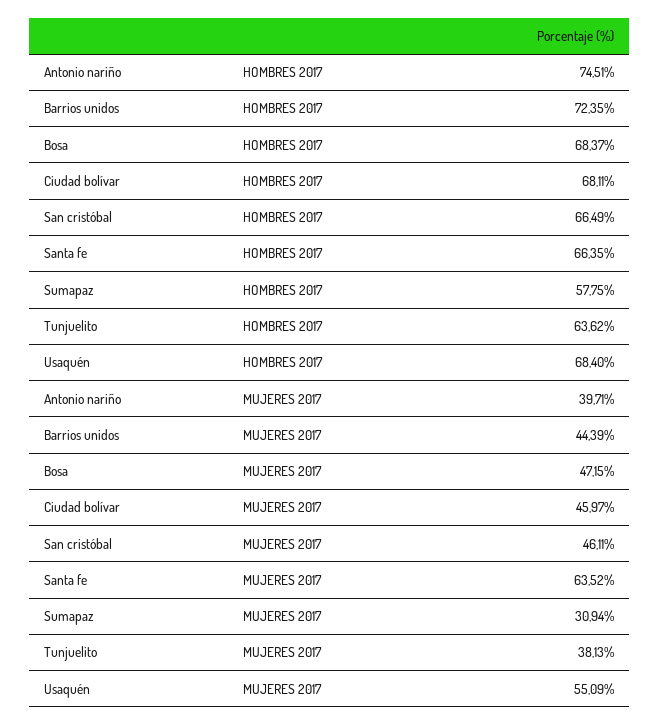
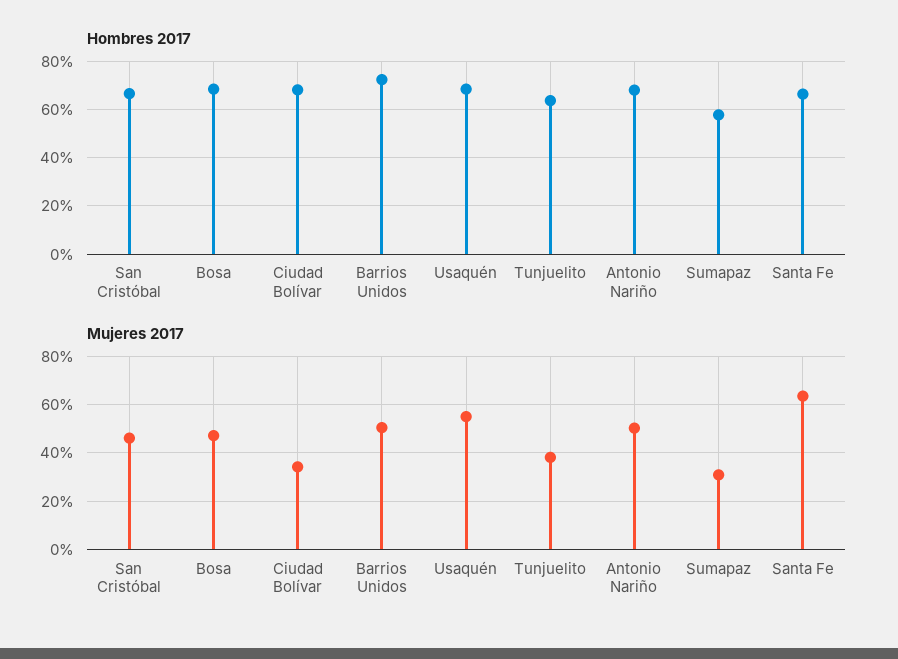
HOMBRES 2017, Antonio nariño: 74.51 -> 67.5
MUJERES 2017, Antonio nariño: 39.71 -> 50
MUJERES 2017, Barrios unidos: 44.39 -> 50
MUJERES 2017, Ciudad bolívar: 45.97 -> 35

